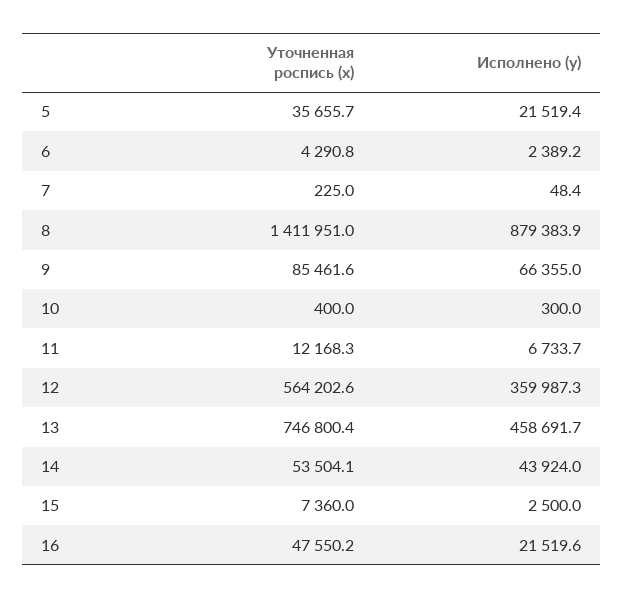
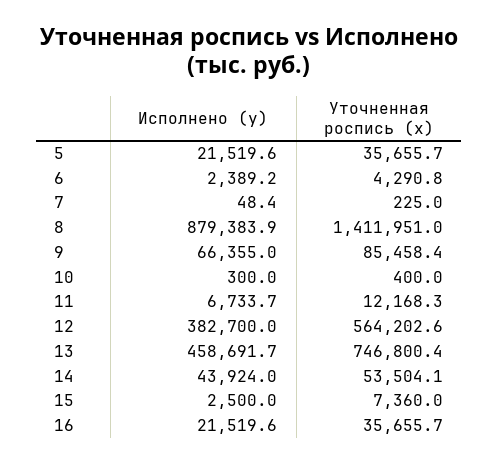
Исполнено (y), 5: 21519.4 -> 21519.6
Уточненная роспись (x), 9: 85461.6 -> 85458.4
Исполнено (y), 12: 359987.3 -> 382700
Уточненная роспись (x), 16: 47550.2 -> 35655.7

